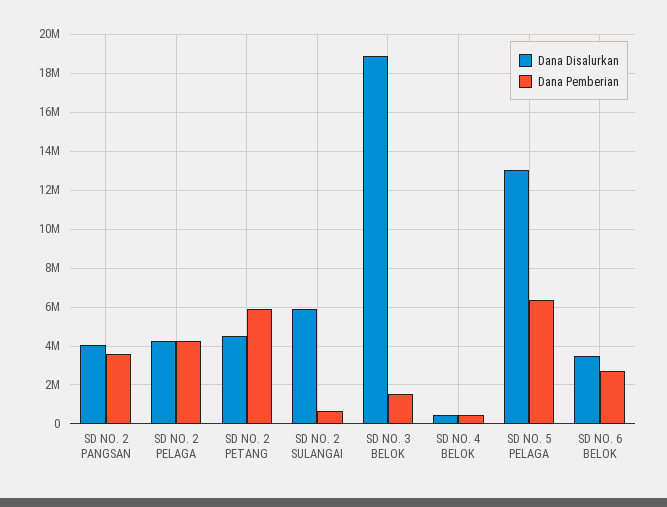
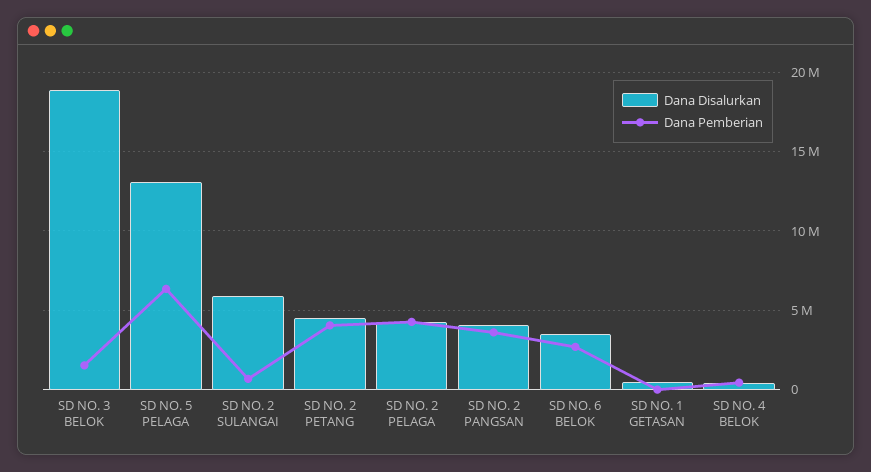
Dana Pemberian, SD NO. 2 PETANG: 6000000 -> 4000000
Dana Disalurkan, SD NO. 1 GETASAN: none -> 500000
Dana Pemberian, SD NO. 1 GETASAN: none -> 0

